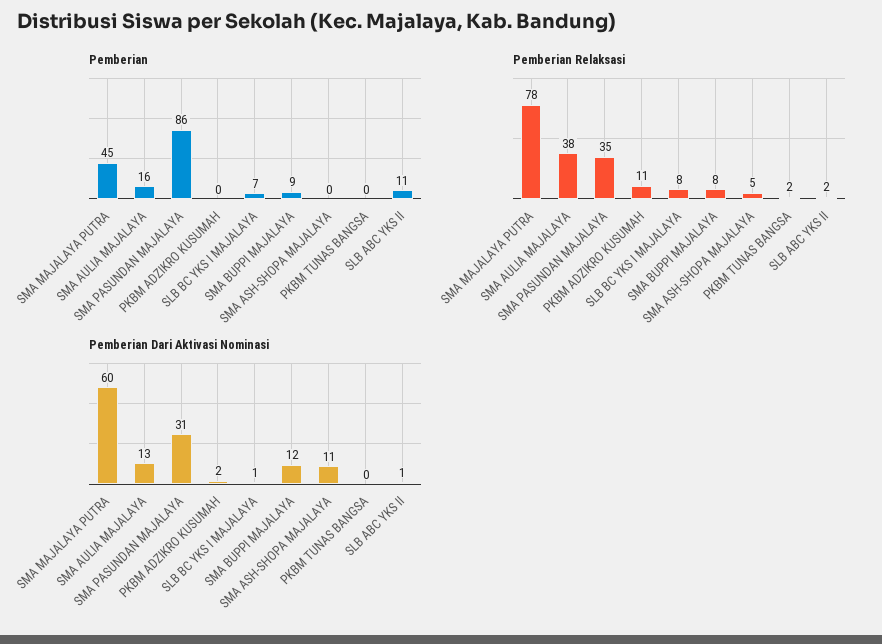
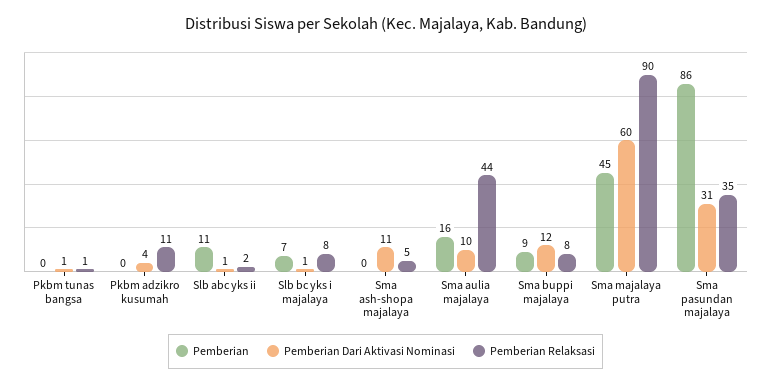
Pemberian Relaksasi, SMA MAJALAYA PUTRA: 78 -> 90
Pemberian Relaksasi, SMA AULIA MAJALAYA: 38 -> 44
Pemberian Relaksasi, PKBM TUNAS BANGSA: 2 -> 1
Pemberian Dari Aktivasi Nominasi, SMA AULIA MAJALAYA: 13 -> 10
Pemberian Dari Aktivasi Nominasi, PKBM ADZIKRO KUSUMAH: 2 -> 4
Pemberian Dari Aktivasi Nominasi, PKBM TUNAS BANGSA: 0 -> 1

